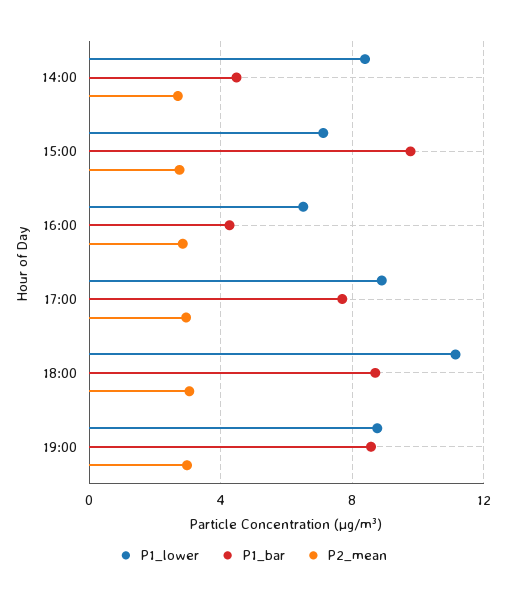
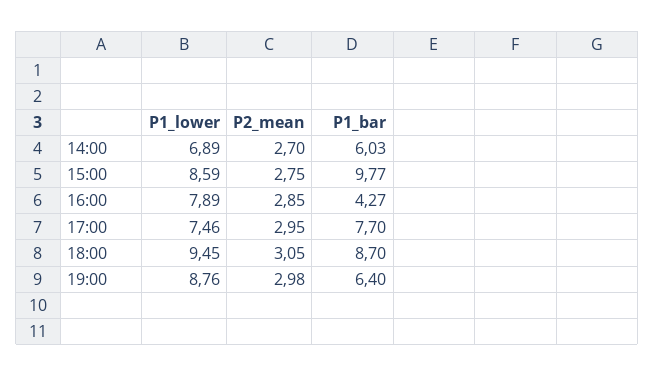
P1_lower, 14:00: 8.5 -> 6.89
P1_bar, 14:00: 4.5 -> 6.03
P1_lower, 15:00: 7 -> 8.59
P1_lower, 16:00: 6.5 -> 7.89
P1_lower, 17:00: 9 -> 7.46
P1_lower, 18:00: 11 -> 9.45
P1_bar, 19:00: 8.5 -> 6.4

